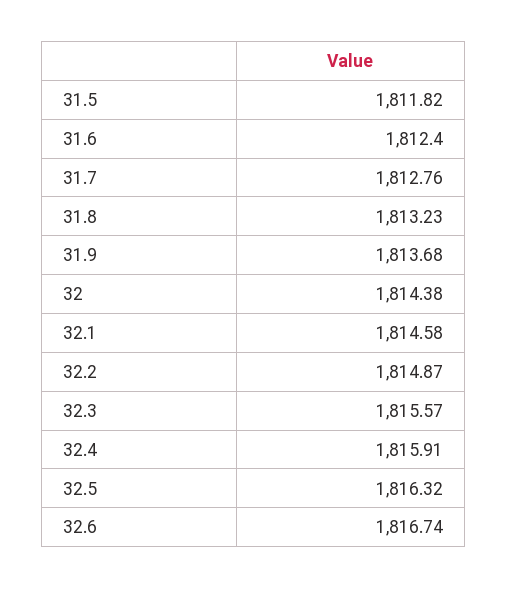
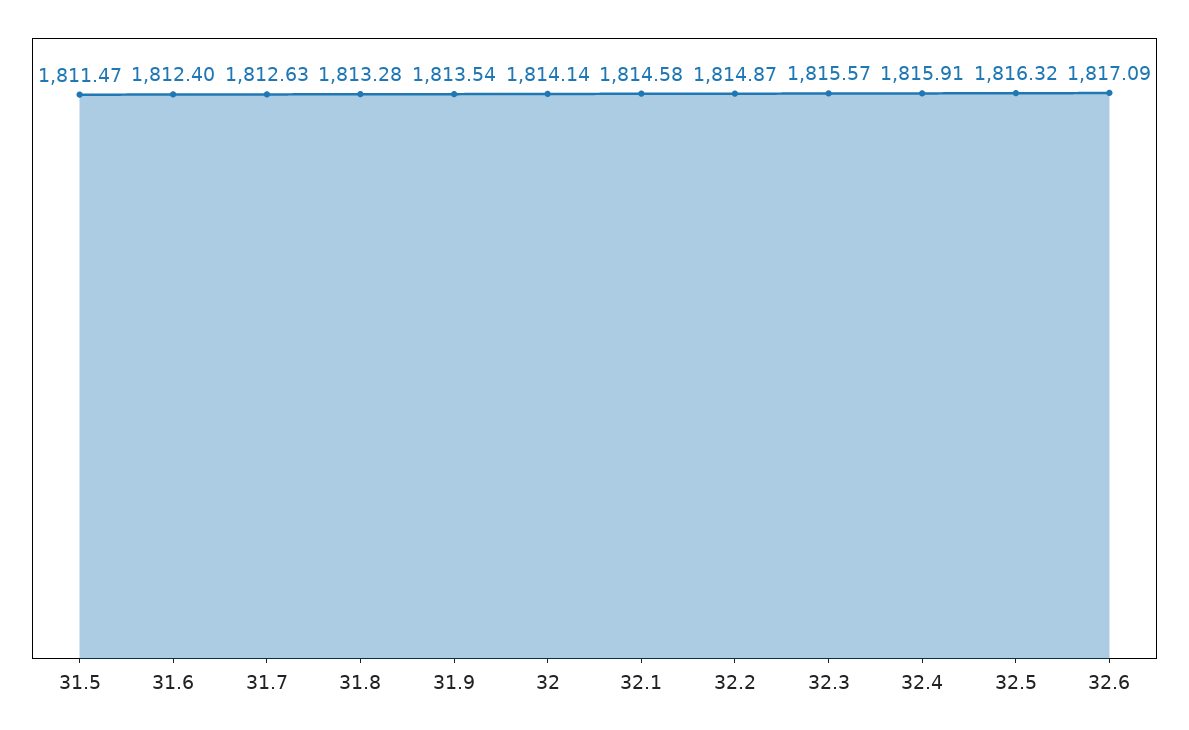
31.5: 1811.82 -> 1811.47
31.7: 1812.76 -> 1812.63
31.8: 1813.23 -> 1813.28
31.9: 1813.68 -> 1813.54
32: 1814.38 -> 1814.14
32.6: 1816.74 -> 1817.09

